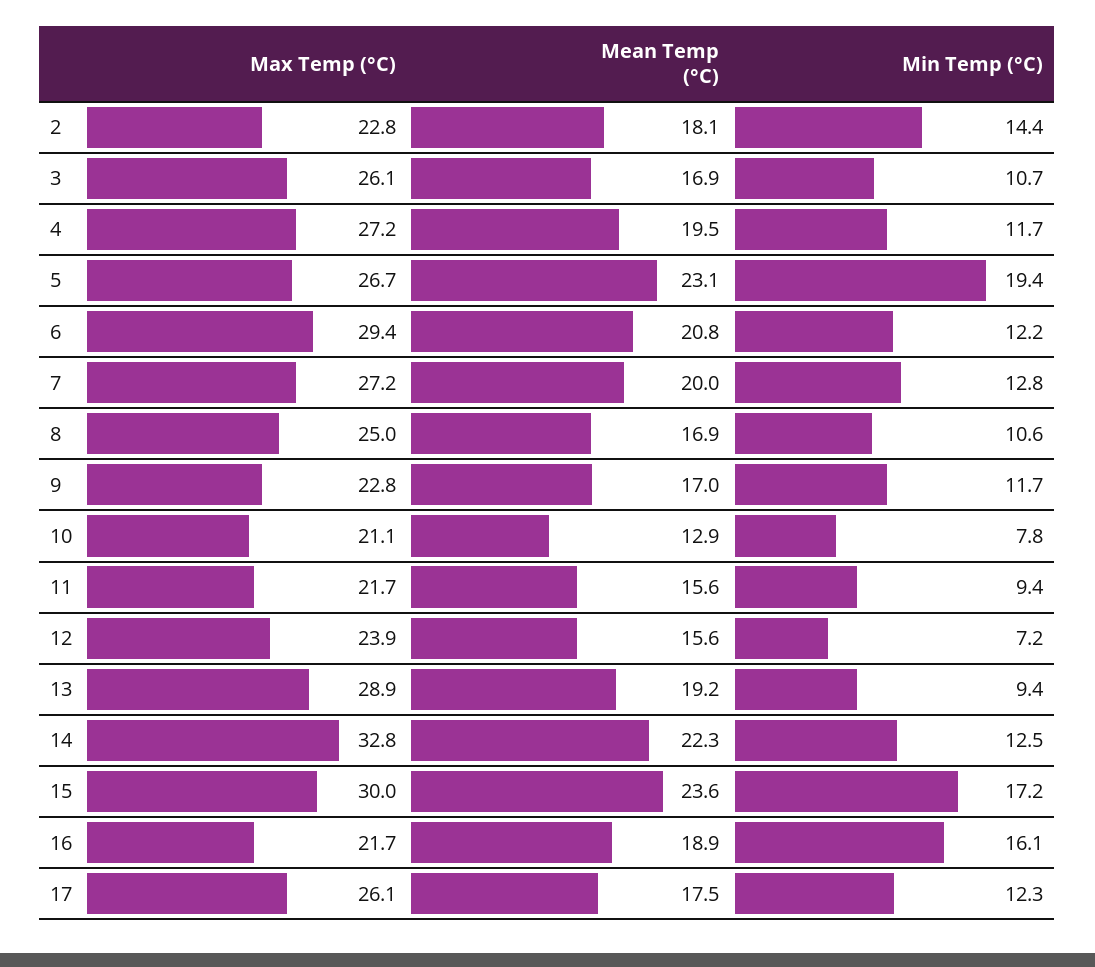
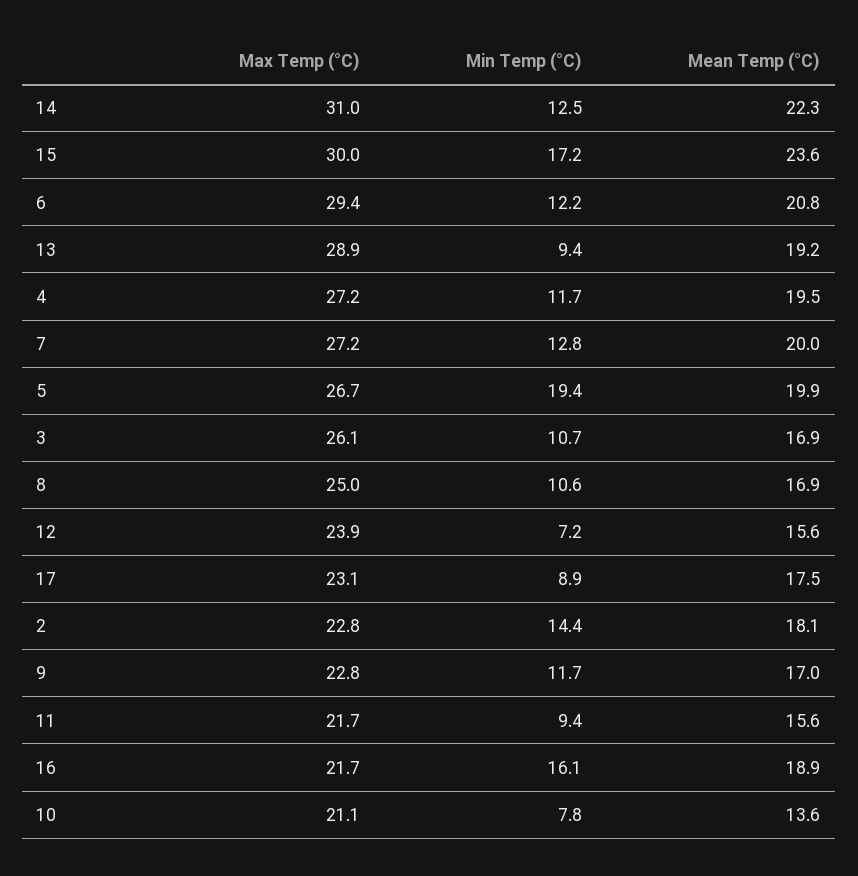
Mean Temp (°C), 5: 23.1 -> 19.9
Mean Temp (°C), 10: 12.9 -> 13.6
Max Temp (°C), 14: 32.8 -> 31
Max Temp (°C), 17: 26.1 -> 23.1
Min Temp (°C), 17: 12.3 -> 8.9

